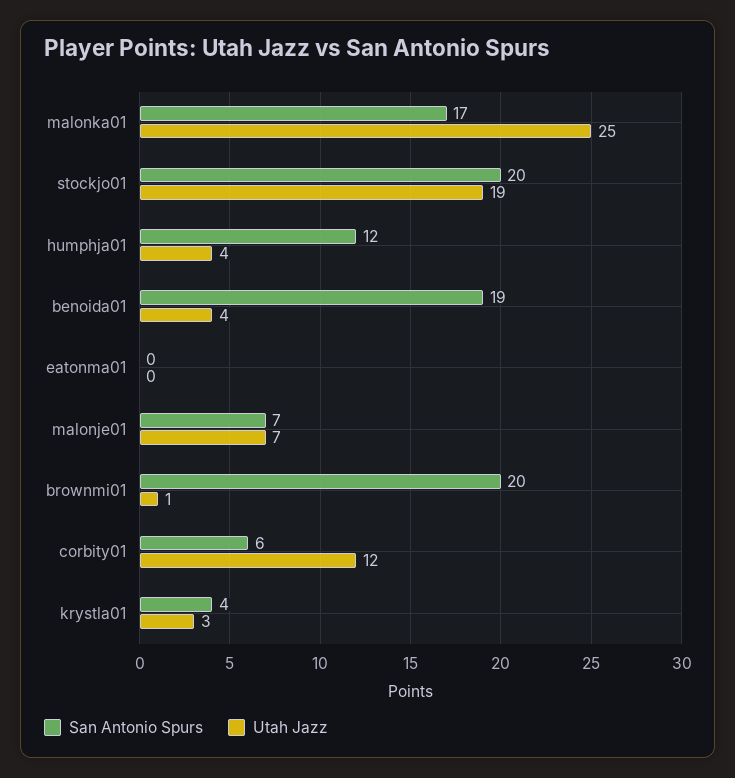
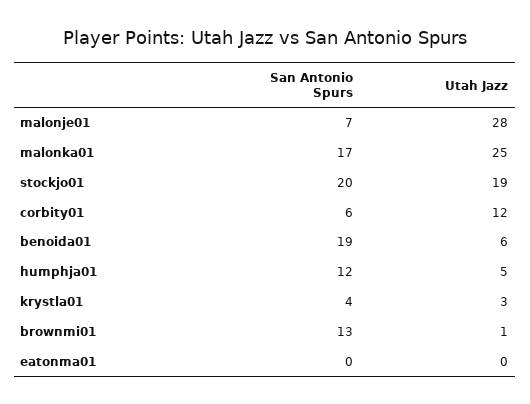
Utah Jazz, humphja01: 4 -> 5
Utah Jazz, benoida01: 4 -> 6
Utah Jazz, malonje01: 7 -> 28
San Antonio Spurs, brownmi01: 20 -> 13

